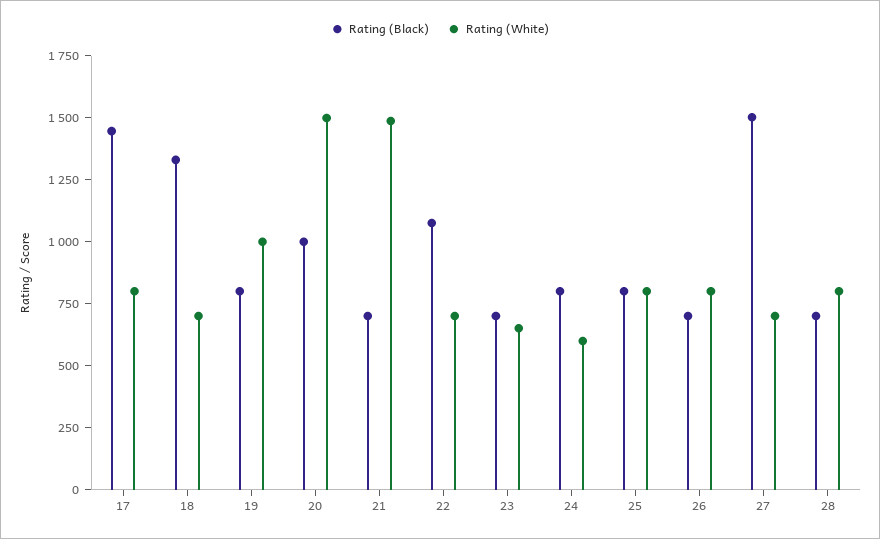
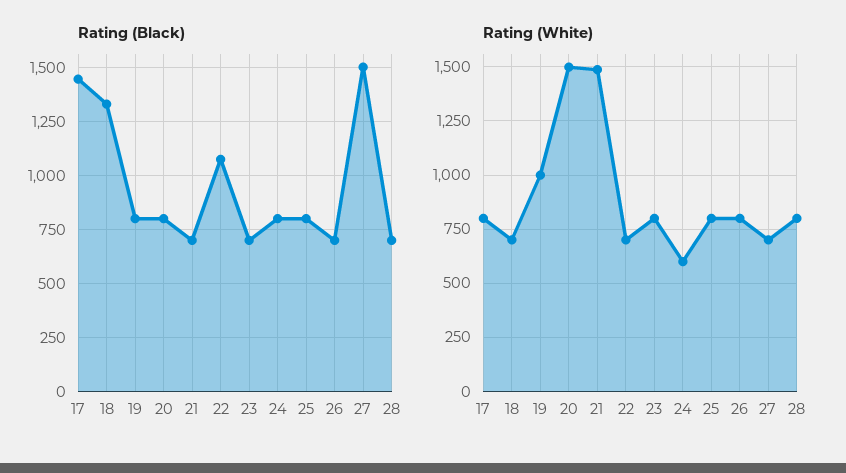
Rating (Black), 20: 1000 -> 800
Rating (White), 23: 650 -> 800

